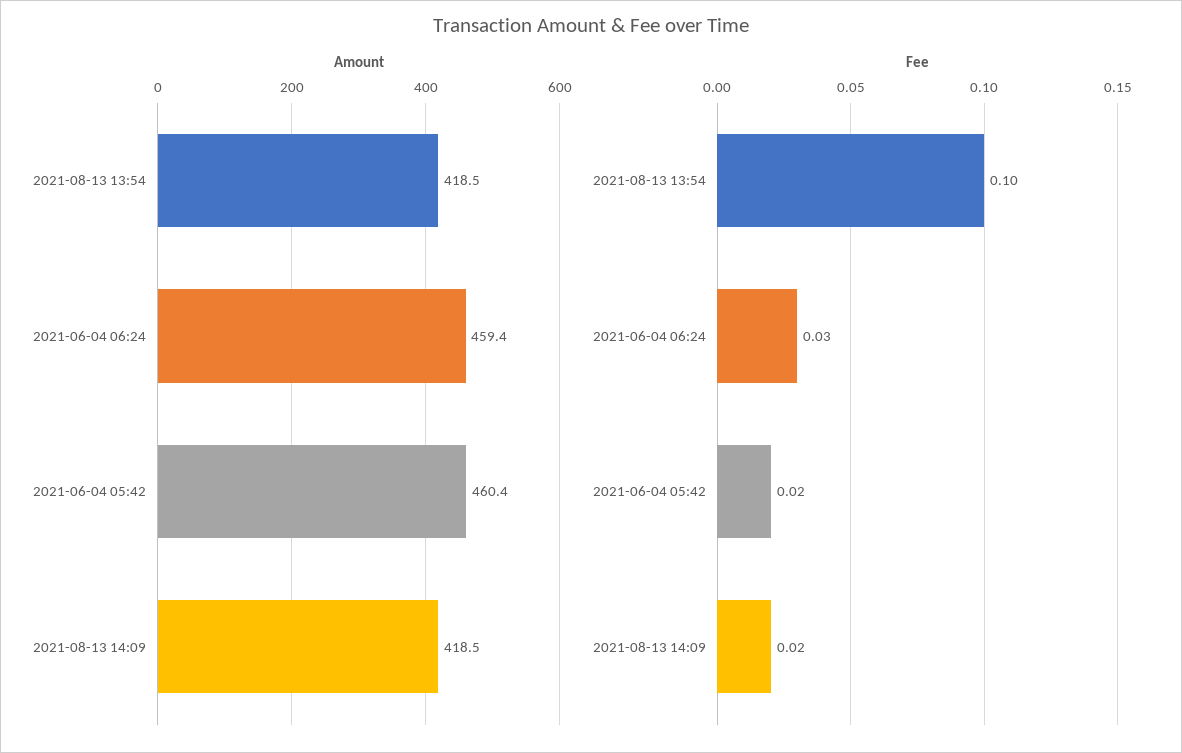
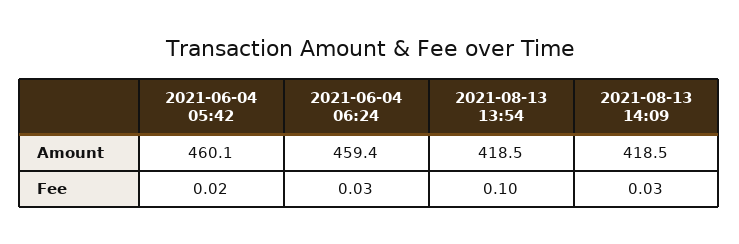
Amount, 2021-06-04 05:42: 460.4 -> 460.1
Fee, 2021-08-13 14:09: 0.02 -> 0.03

